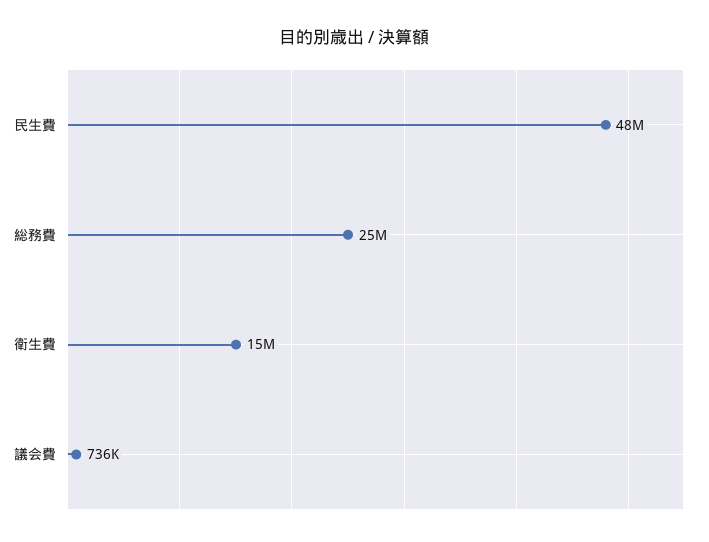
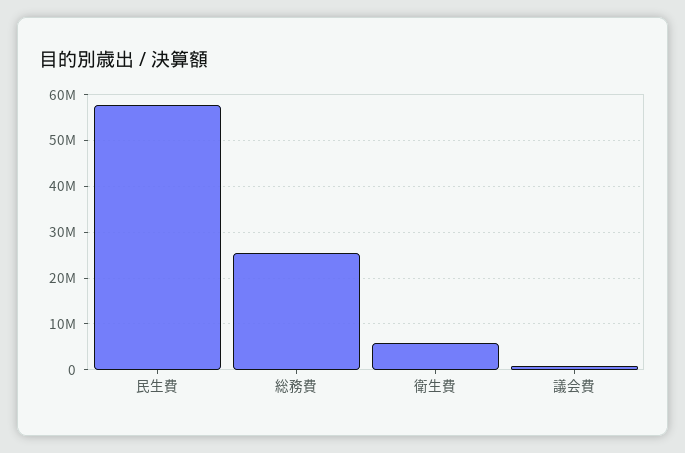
民生費: 48000000 -> 58000000
衛生費: 15000000 -> 6000000

